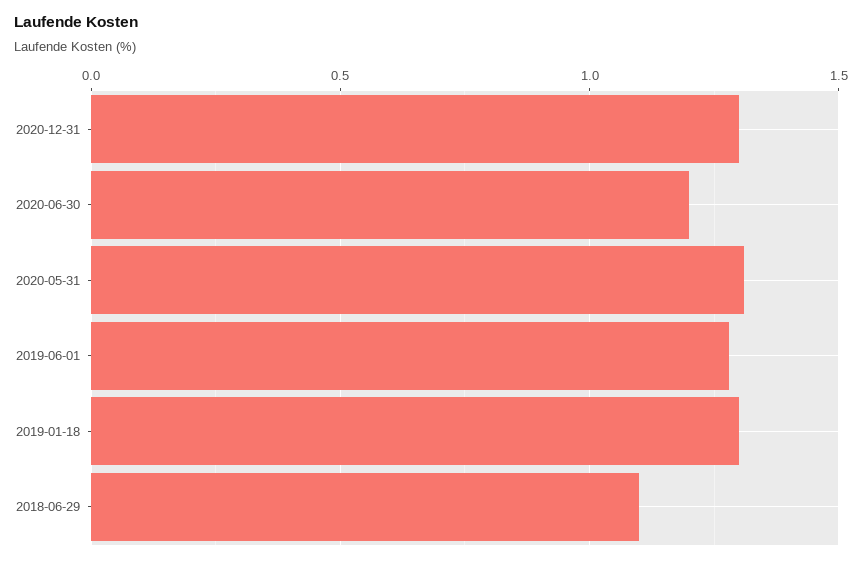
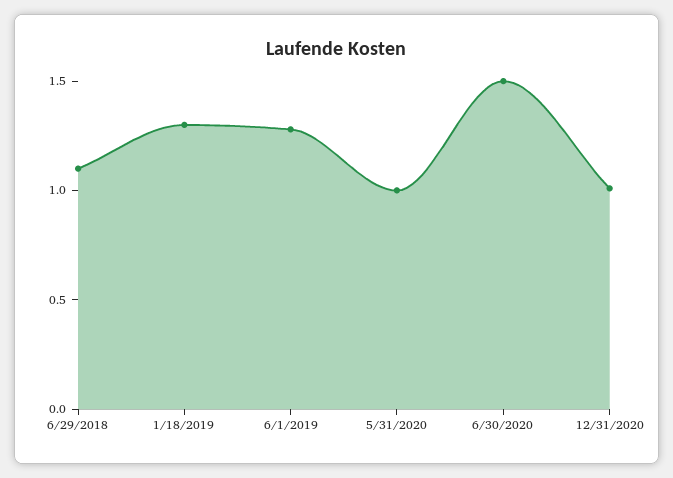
2020-12-31: 1.3 -> 1
2020-06-30: 1.2 -> 1.5
2020-05-31: 1.3 -> 1

